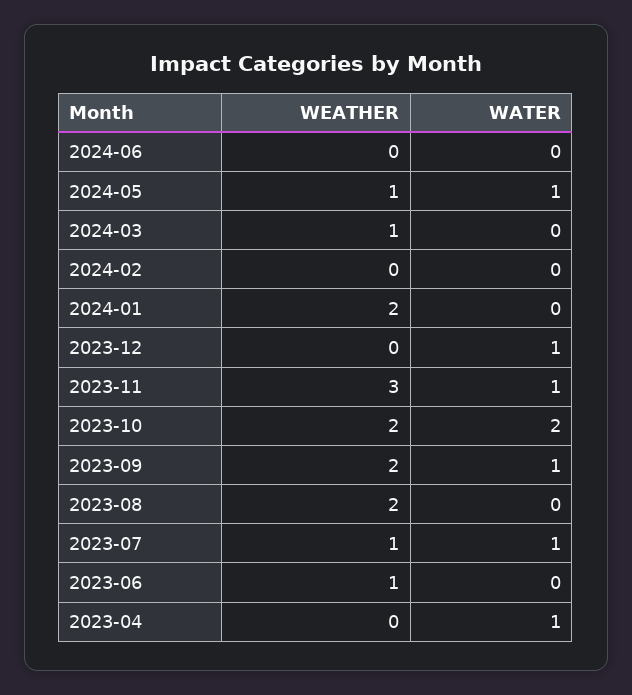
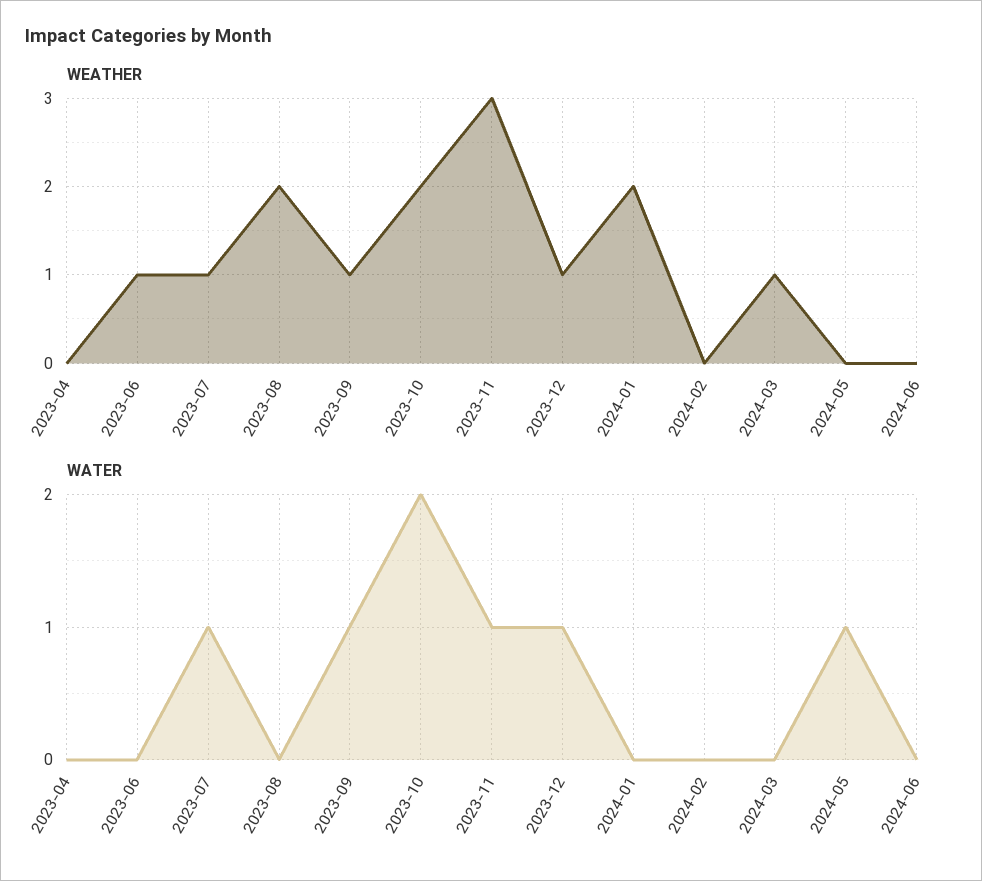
WEATHER, 2024-05: 1 -> 0
WEATHER, 2023-12: 0 -> 1
WEATHER, 2023-09: 2 -> 1
WATER, 2023-04: 1 -> 0

